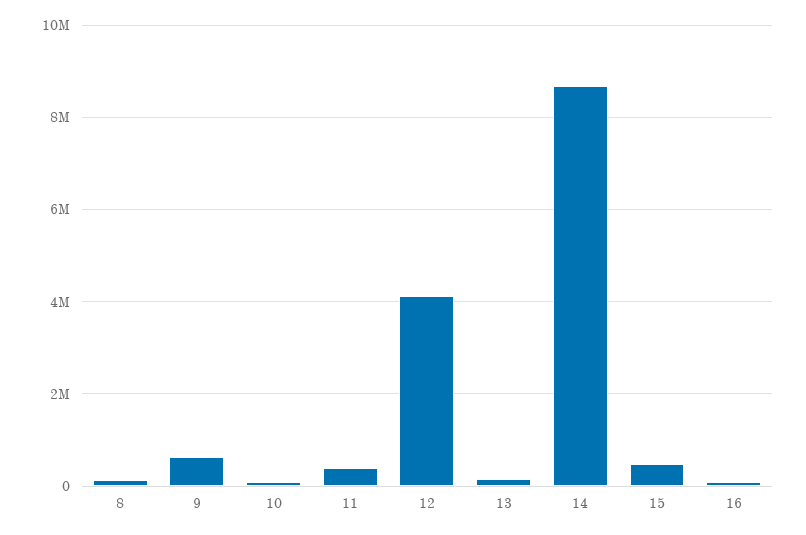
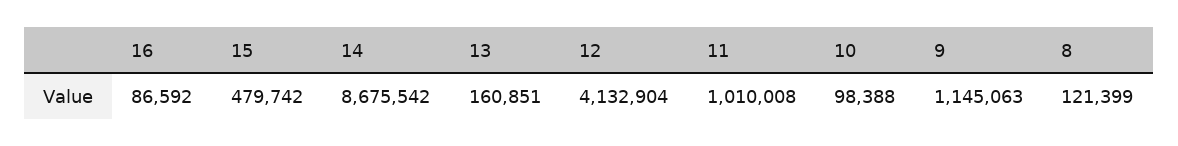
9: 600000 -> 1145063
11: 400000 -> 1010008

